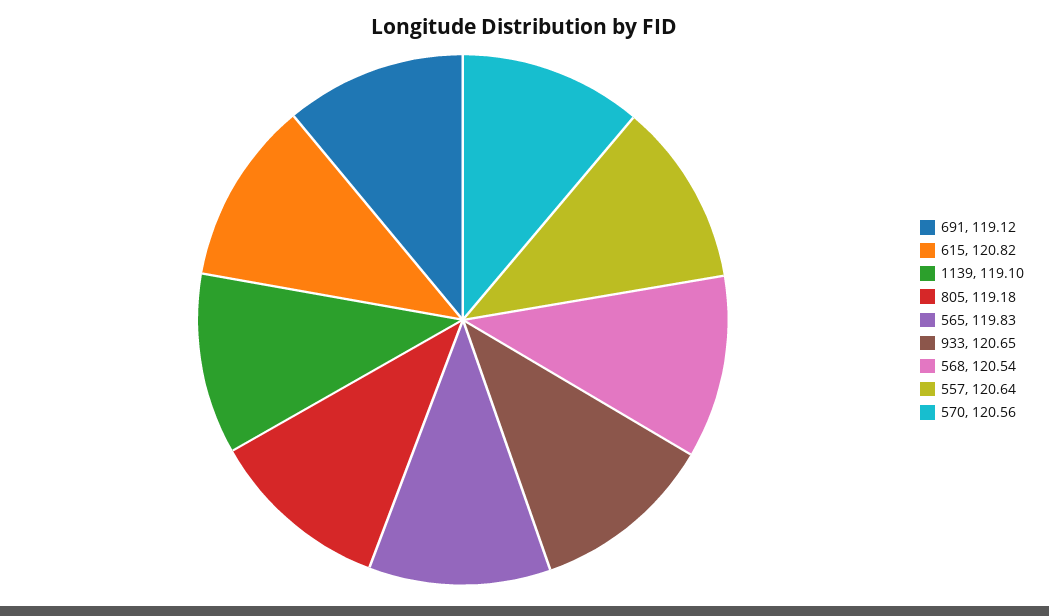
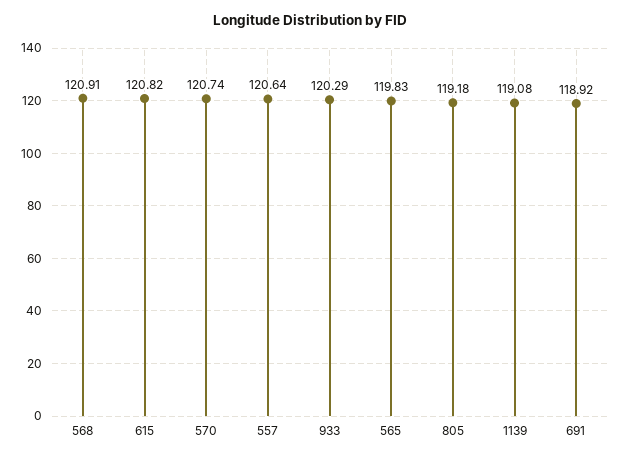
691: 119.12 -> 118.92
1139: 119.1 -> 119.08
933: 120.65 -> 120.29
568: 120.54 -> 120.91
570: 120.56 -> 120.74

